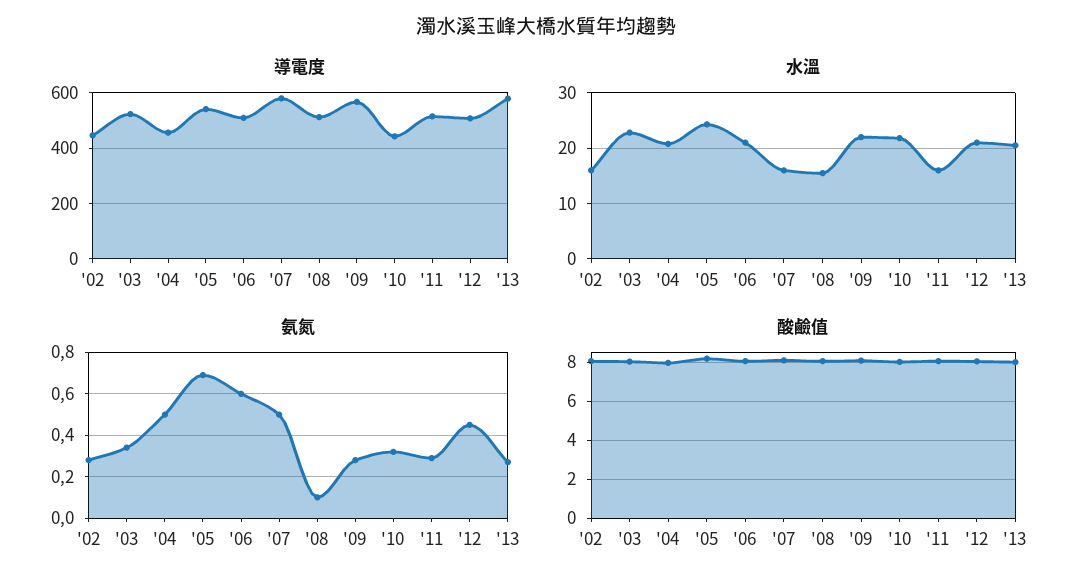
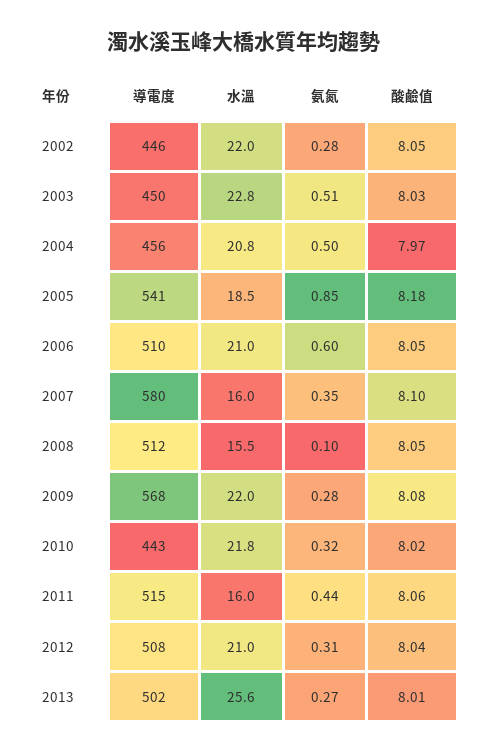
導電度, '03: 525 -> 450
導電度, '13: 575 -> 502
水溫, '02: 16 -> 22
水溫, '05: 24 -> 18.5
水溫, '13: 20 -> 25.6
氨氮, '03: 0.35 -> 0.51
氨氮, '05: 0.7 -> 0.85
氨氮, '07: 0.5 -> 0.35
氨氮, '11: 0.3 -> 0.44
氨氮, '12: 0.45 -> 0.31

